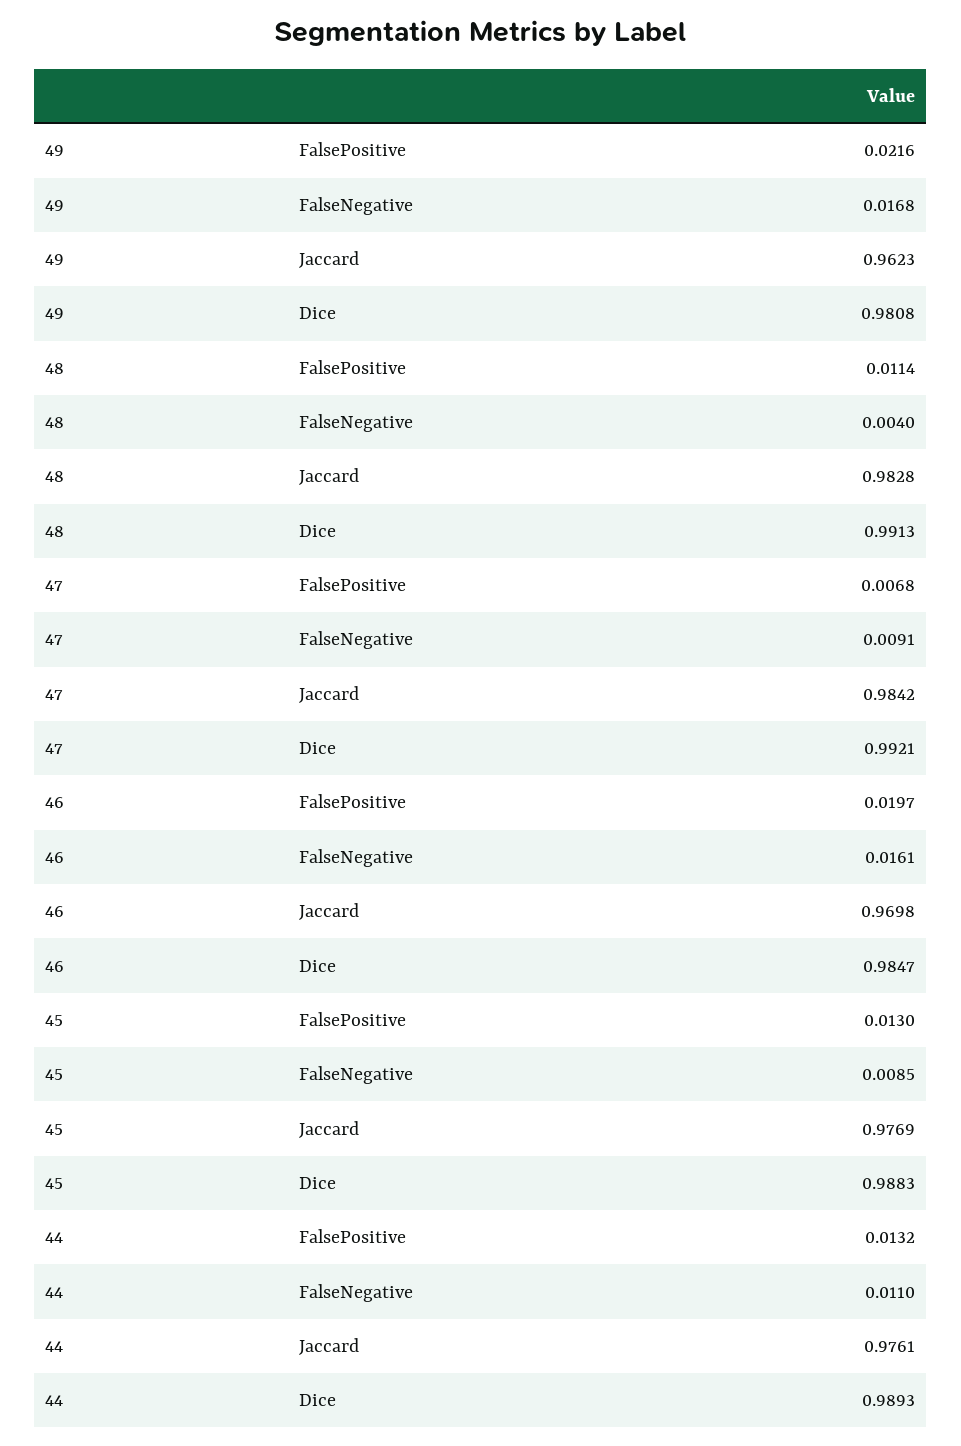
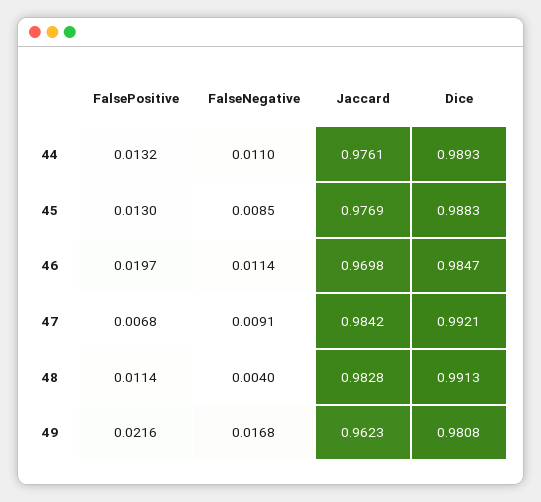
46, FalseNegative: 0.0161 -> 0.0114

